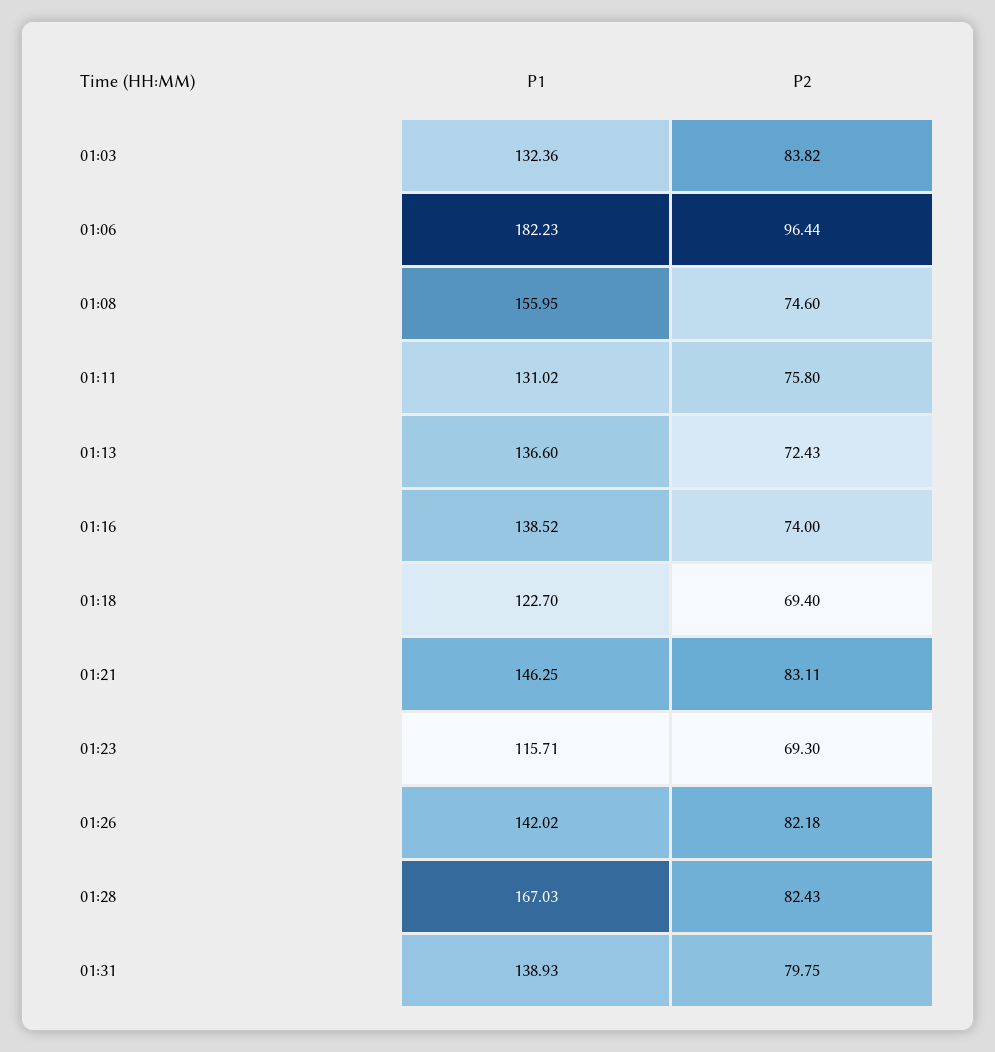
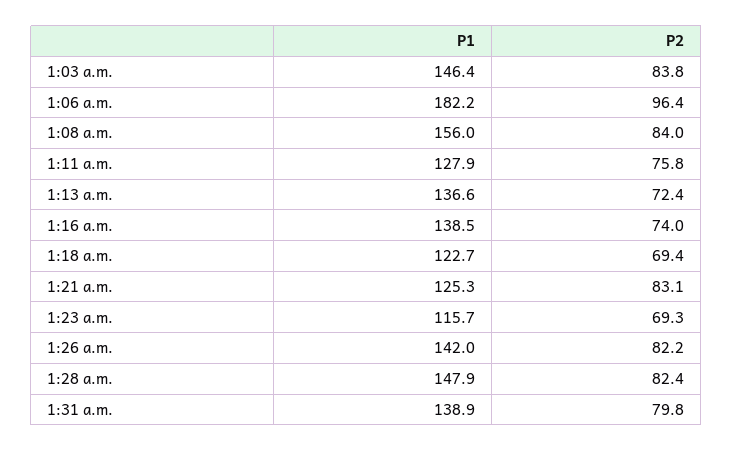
P1, 01:03: 132.36 -> 146.4
P2, 01:08: 74.6 -> 84
P1, 01:11: 131.02 -> 127.9
P1, 01:21: 146.25 -> 125.3
P1, 01:28: 167.03 -> 147.9

